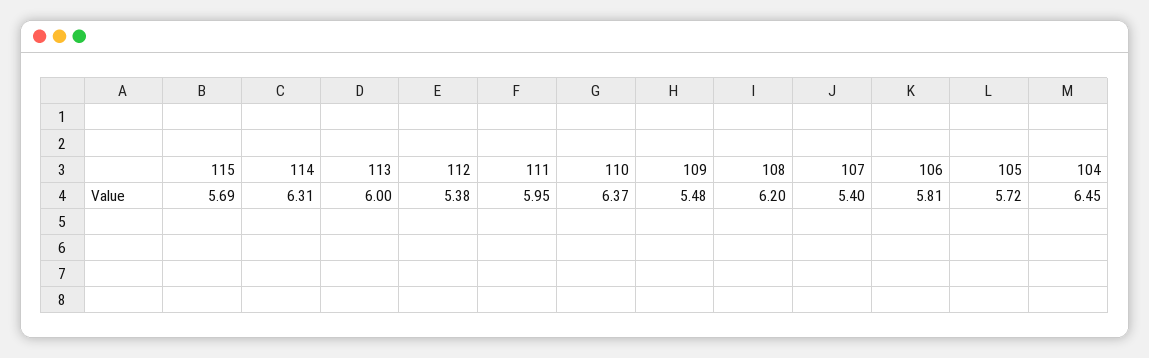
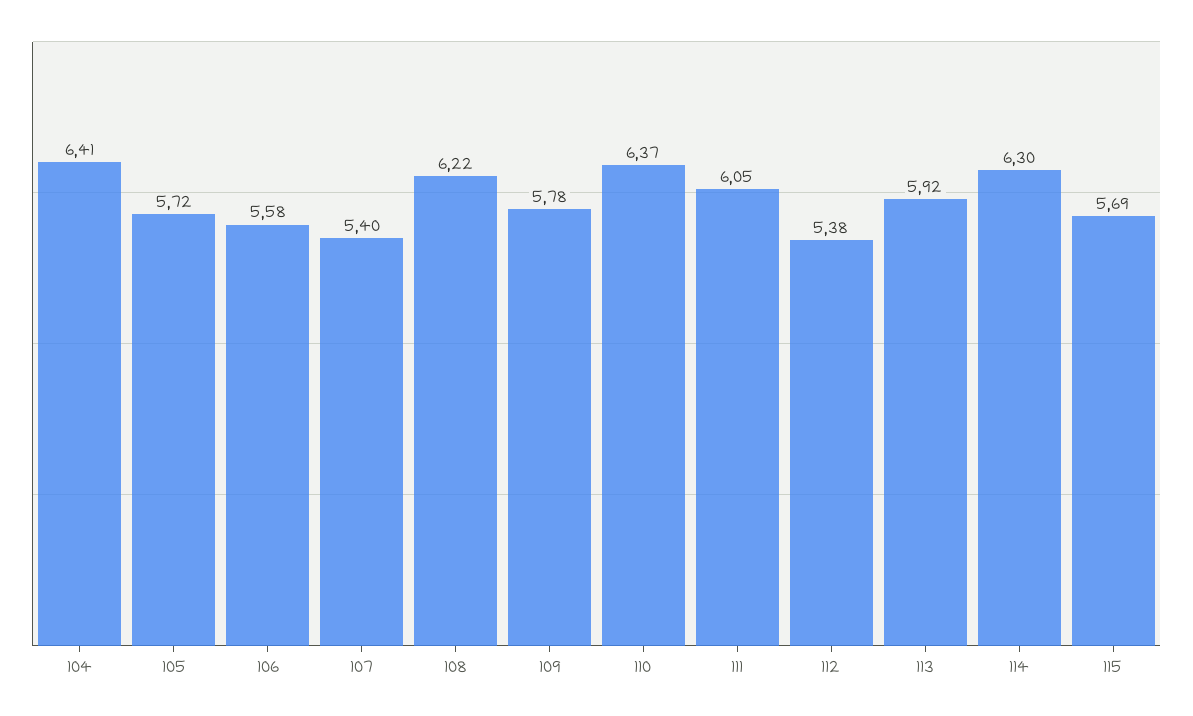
114: 6.31 -> 6.3
113: 6 -> 5.92
111: 5.95 -> 6.05
109: 5.48 -> 5.78
108: 6.2 -> 6.22
106: 5.81 -> 5.58
104: 6.45 -> 6.41

